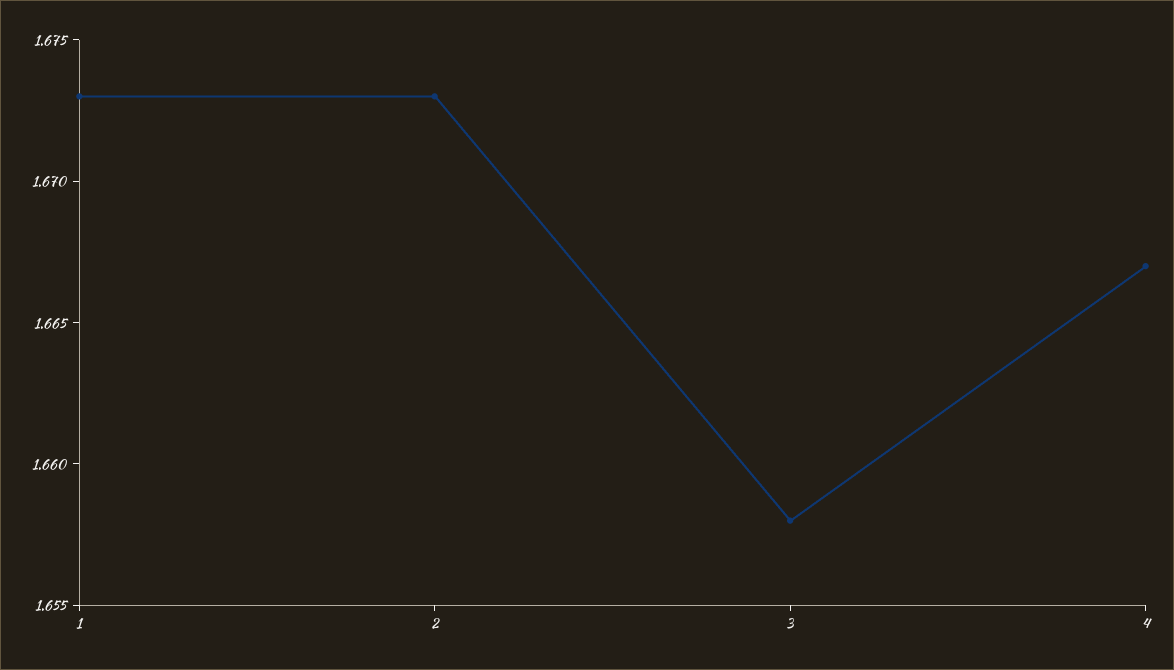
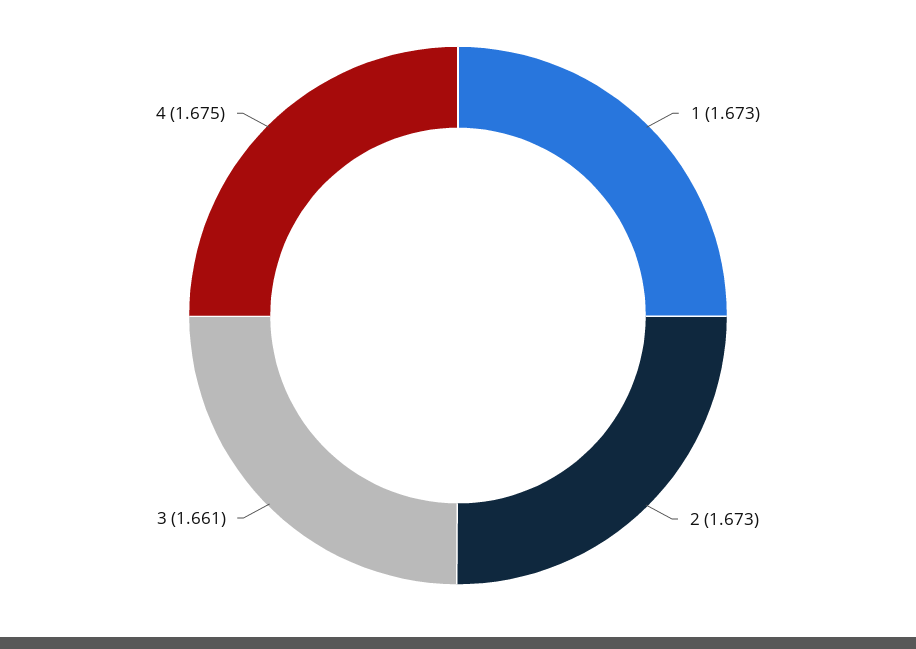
3: 1.658 -> 1.661
4: 1.667 -> 1.675

